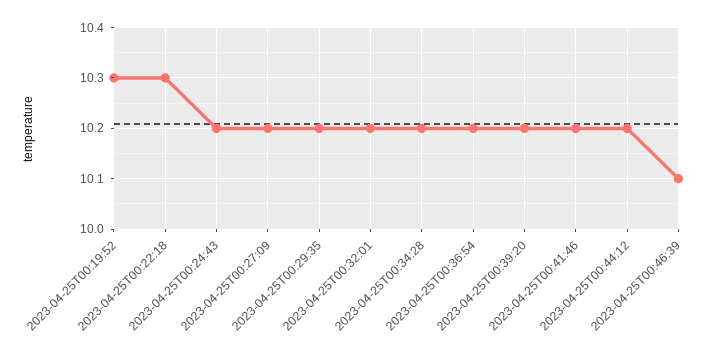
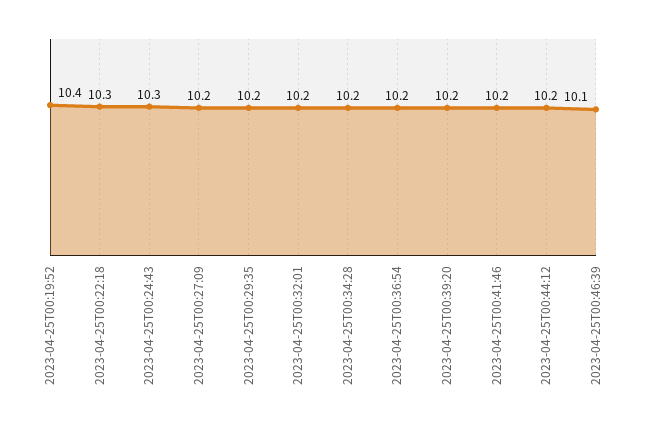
2023-04-25T00:19:52: 10.3 -> 10.4
2023-04-25T00:24:43: 10.2 -> 10.3

